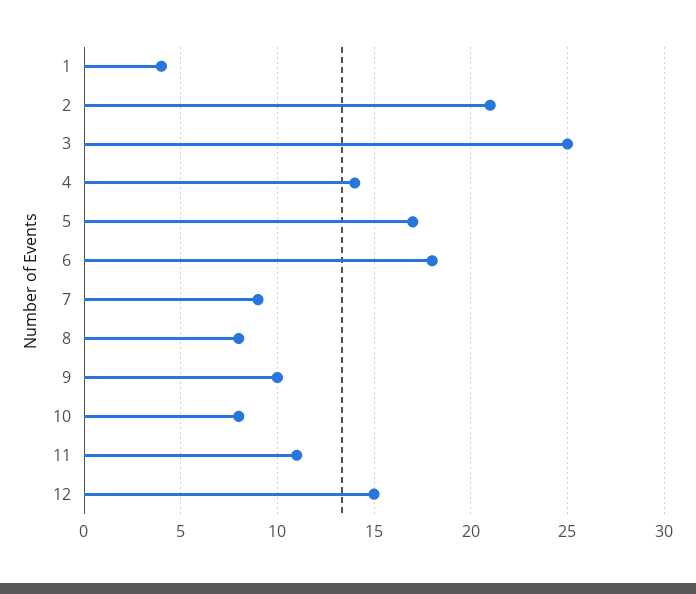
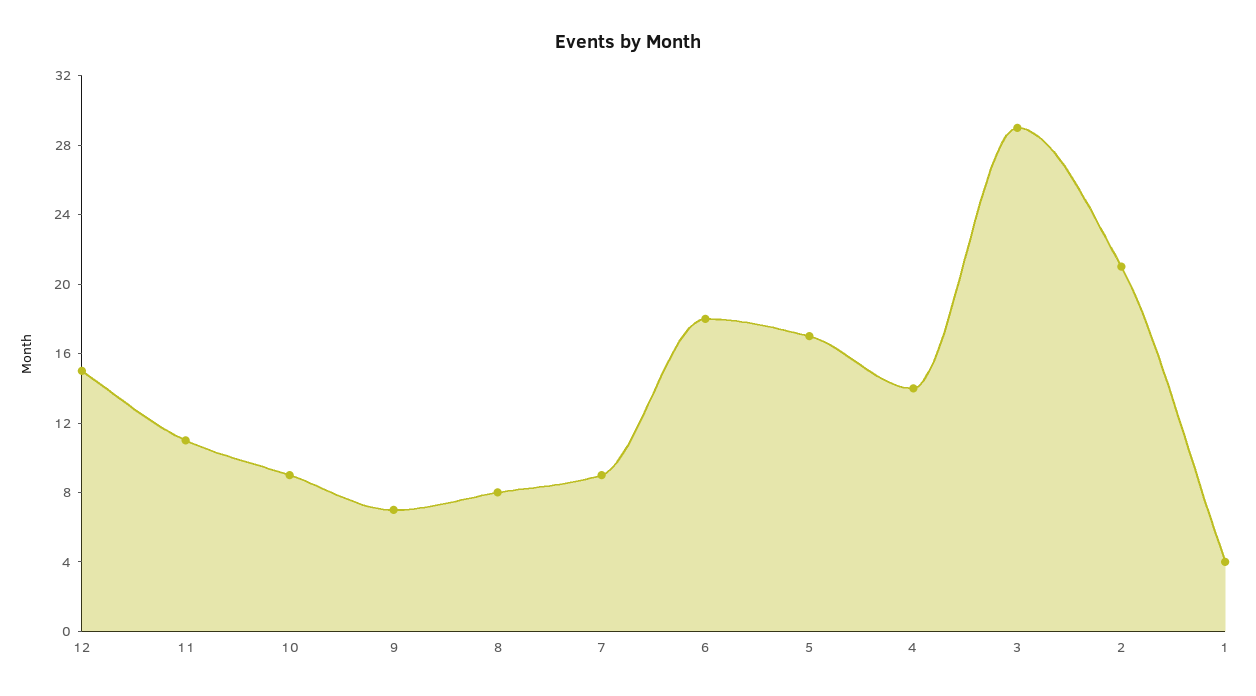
3: 25 -> 29
9: 10 -> 7
10: 8 -> 9

